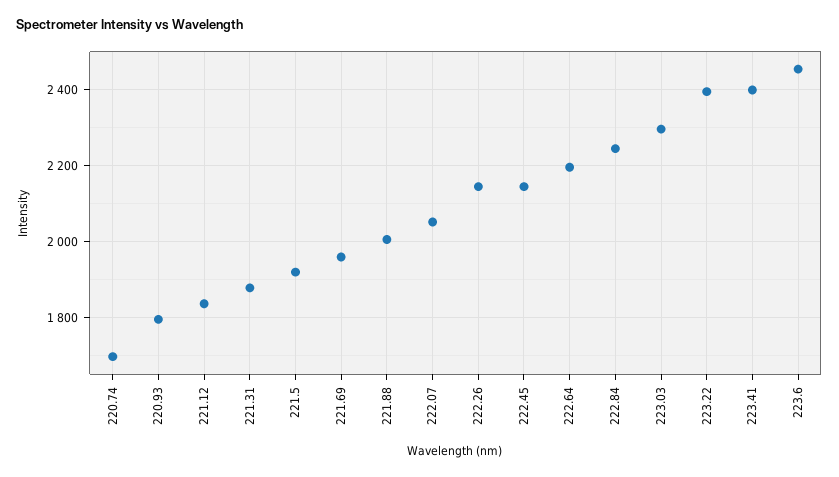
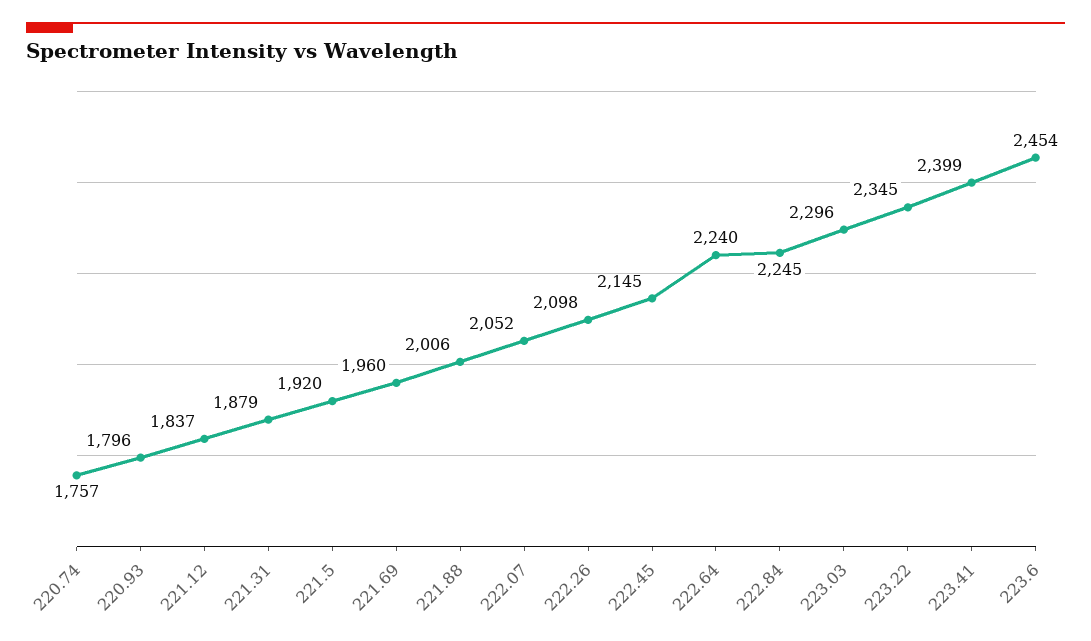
220.74: 1700 -> 1757
222.26: 2140 -> 2098
222.64: 2200 -> 2240
223.22: 2400 -> 2345

